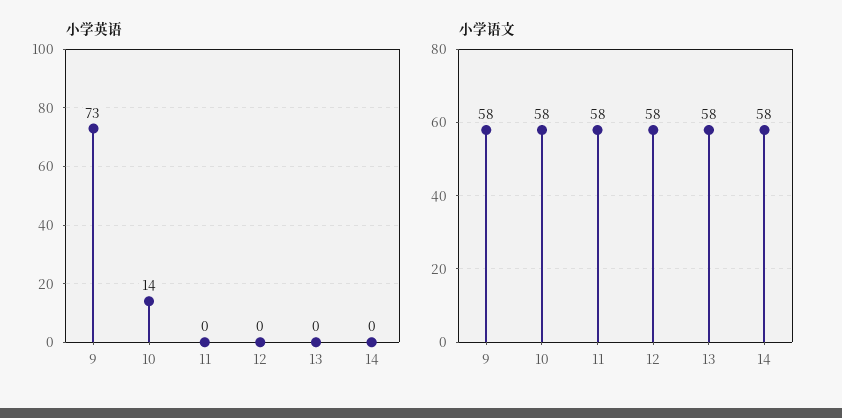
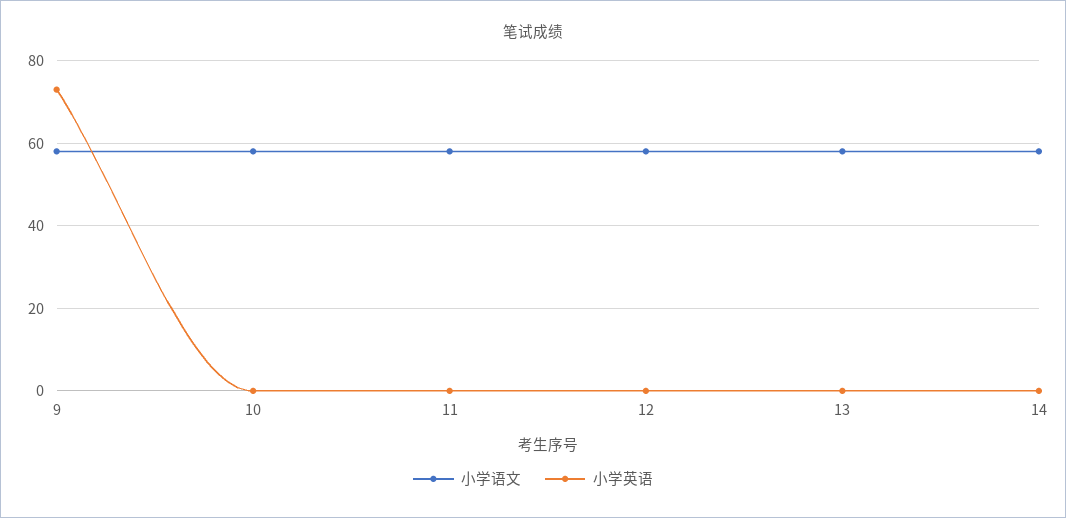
小学英语, 10: 14 -> 0

